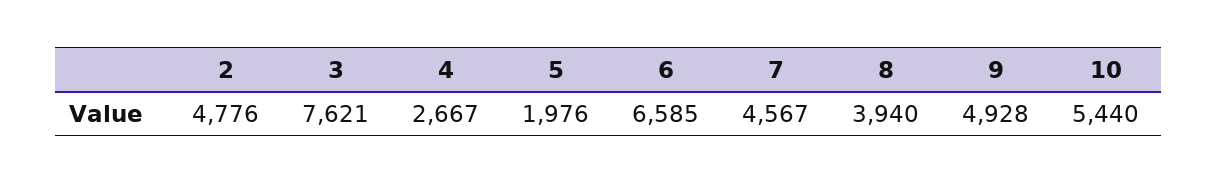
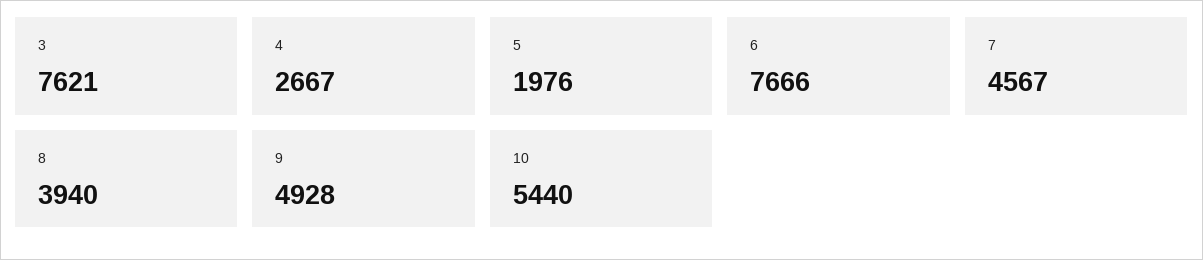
2: 4776 -> none
6: 6585 -> 7666

